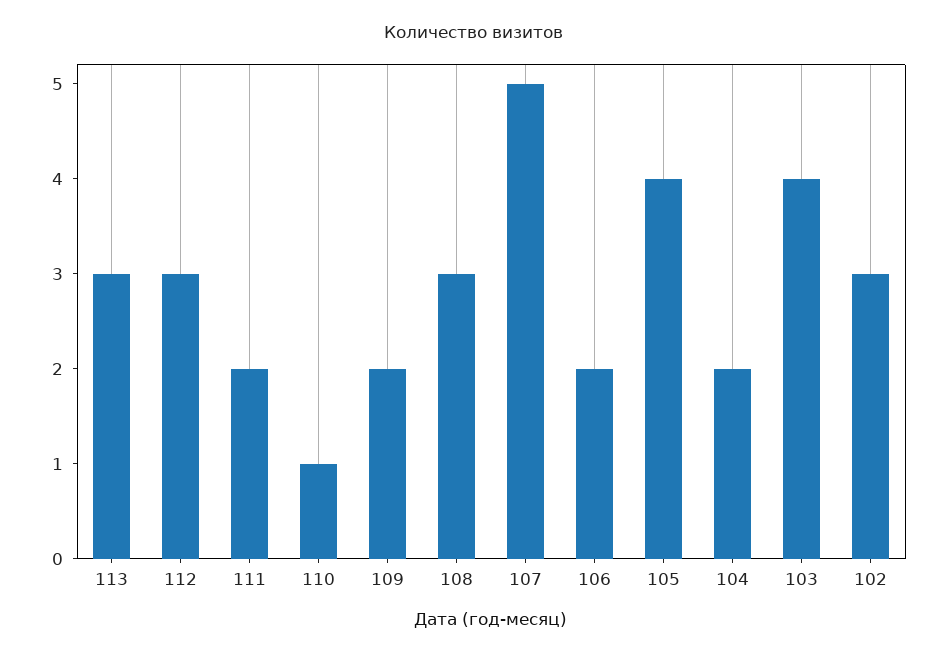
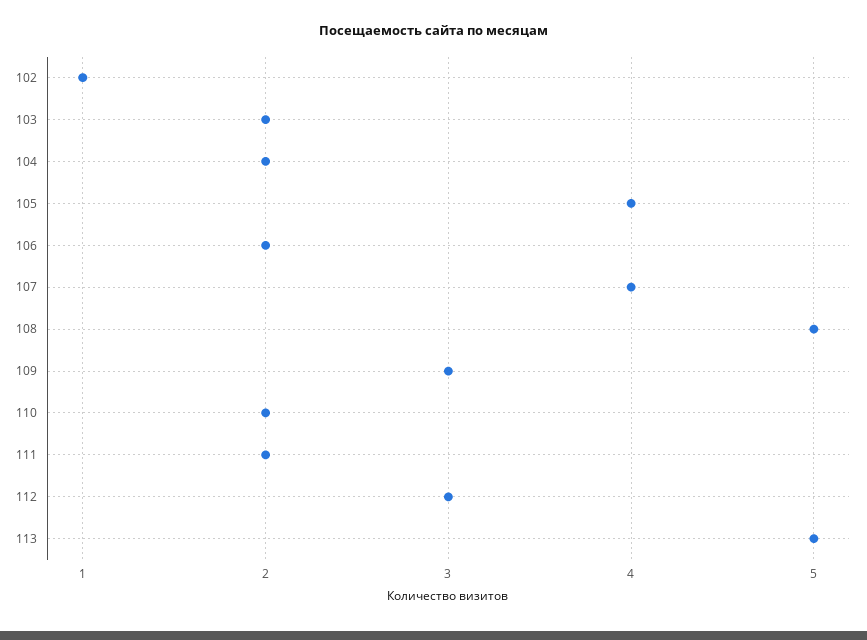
113: 3 -> 5
110: 1 -> 2
109: 2 -> 3
108: 3 -> 5
107: 5 -> 4
103: 4 -> 2
102: 3 -> 1

